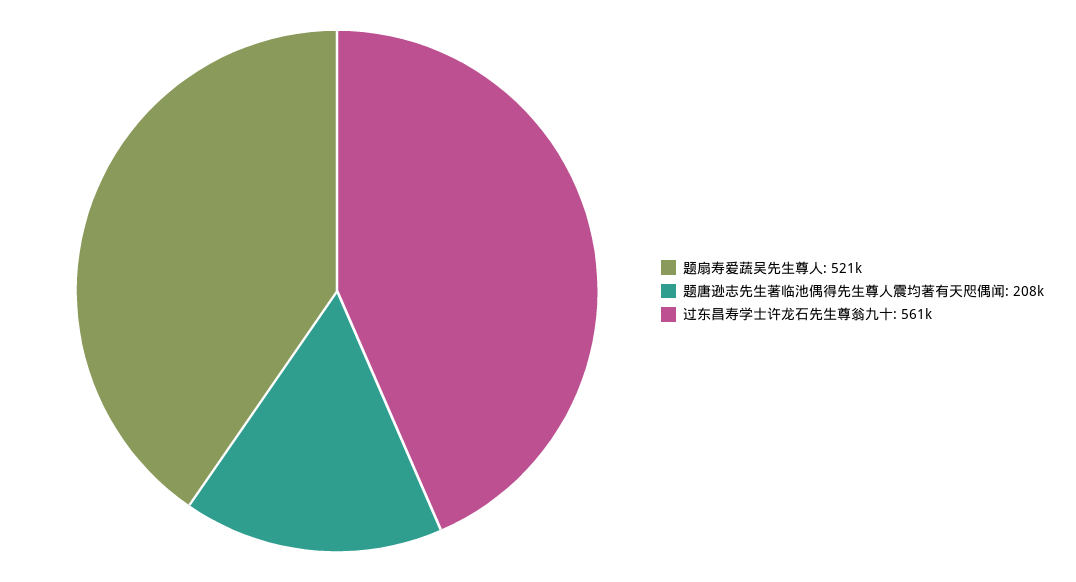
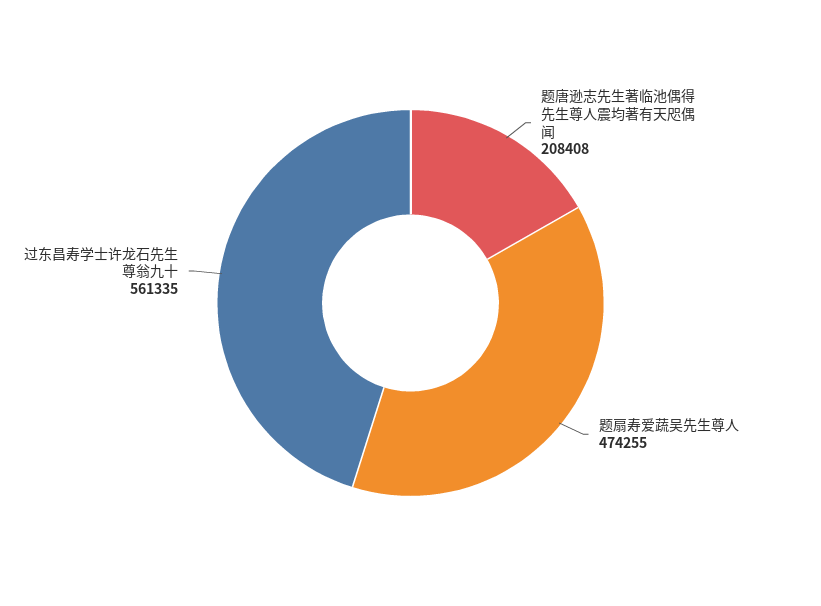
题扇寿爱蔬吴先生尊人: 521000 -> 474255

